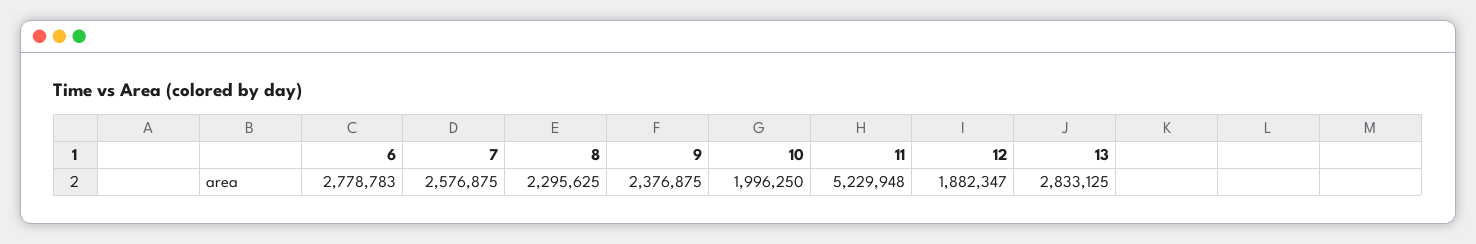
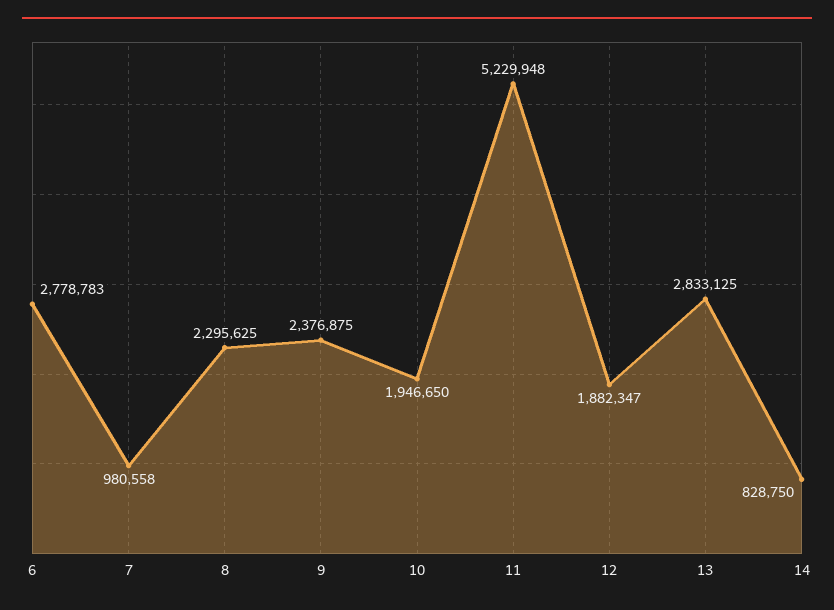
7: 2576875 -> 980558
10: 1996250 -> 1946650
14: none -> 828750

